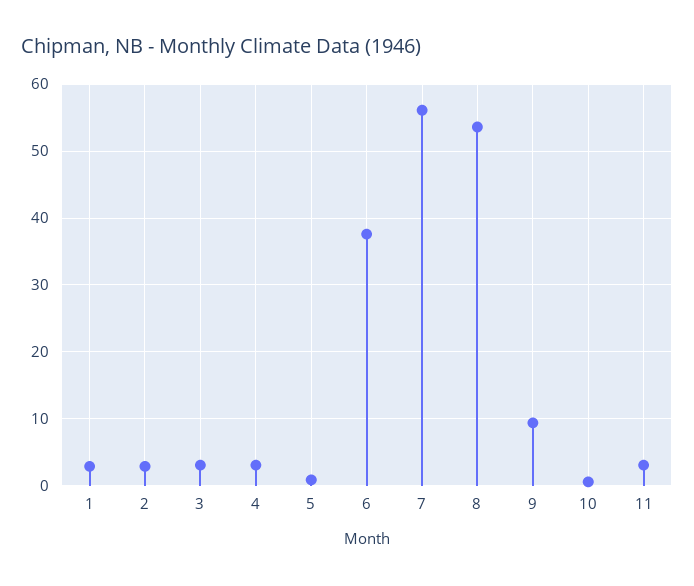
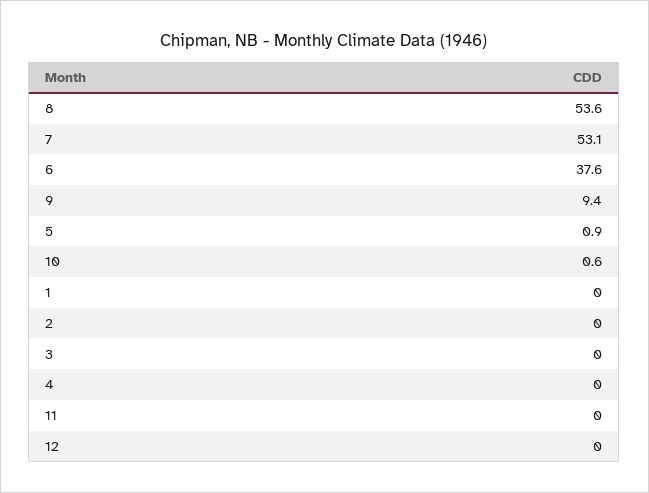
1: 3 -> 0
2: 3 -> 0
3: 3 -> 0
4: 3 -> 0
7: 56 -> 53.1
11: 3 -> 0
12: none -> 0

